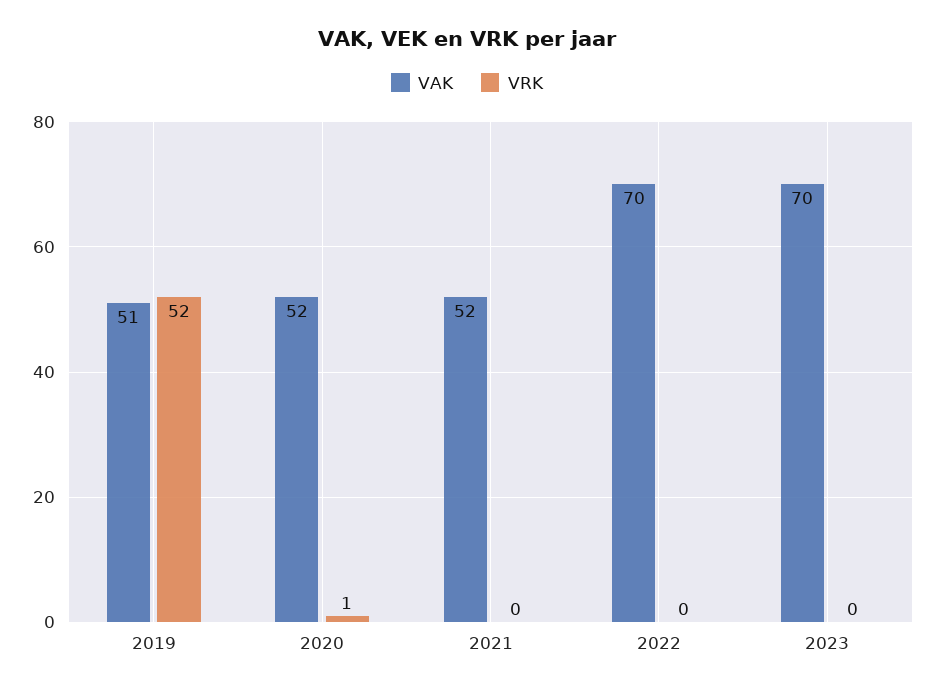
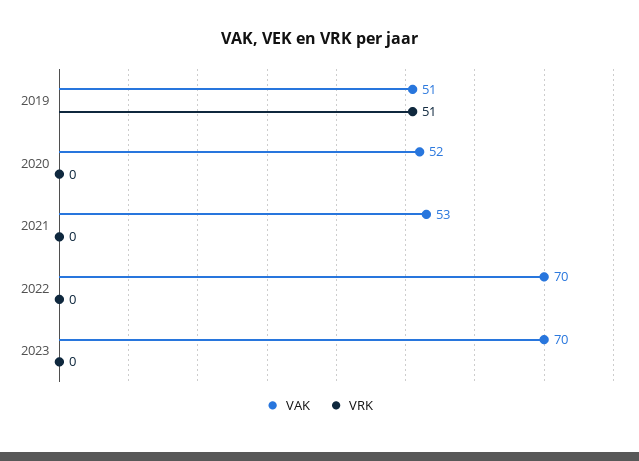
VRK, 2019: 52 -> 51
VRK, 2020: 1 -> 0
VAK, 2021: 52 -> 53

